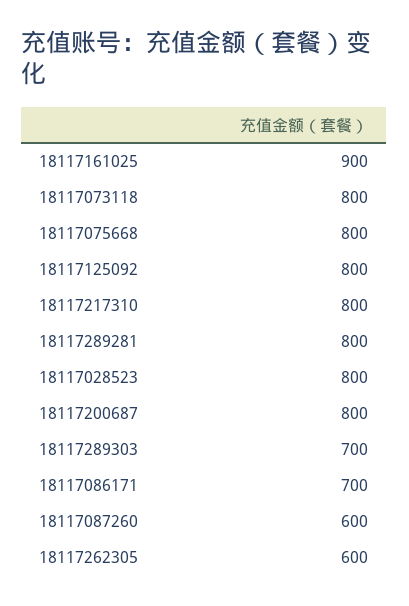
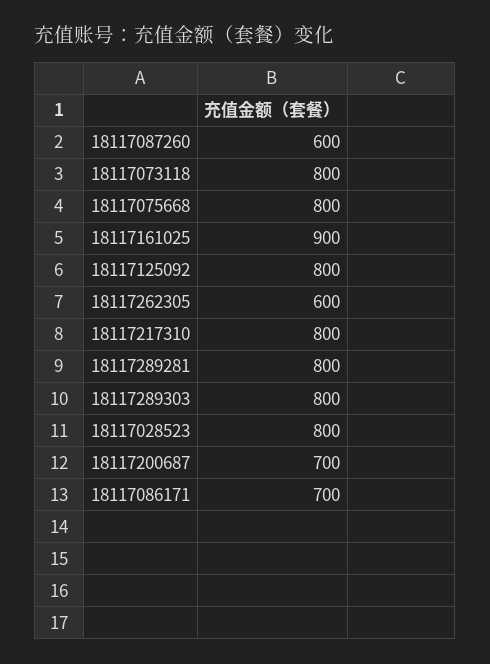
18117200687: 800 -> 700
18117289303: 700 -> 800

